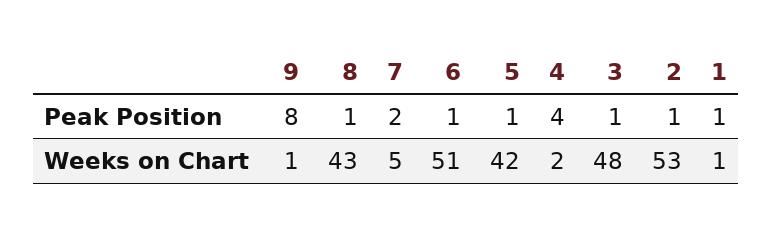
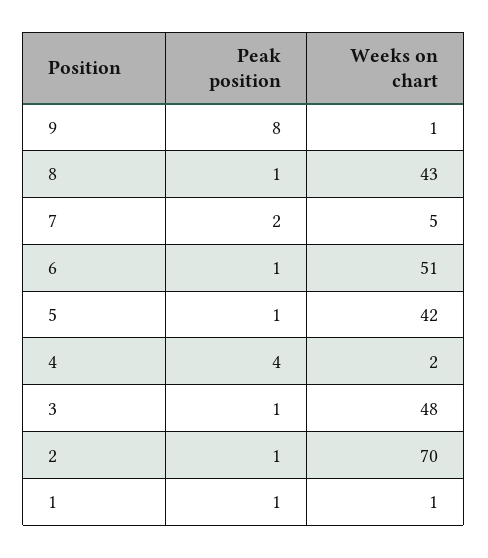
2, Weeks on Chart: 53 -> 70

